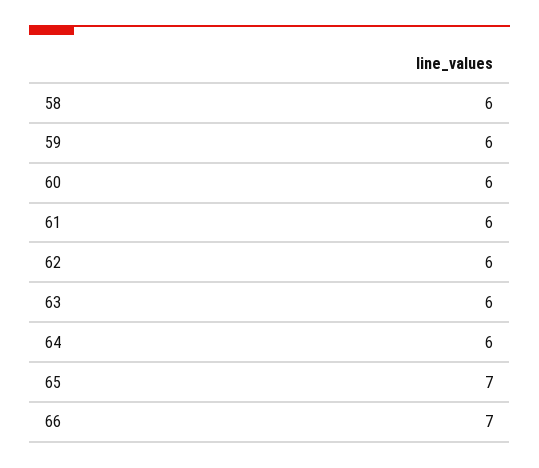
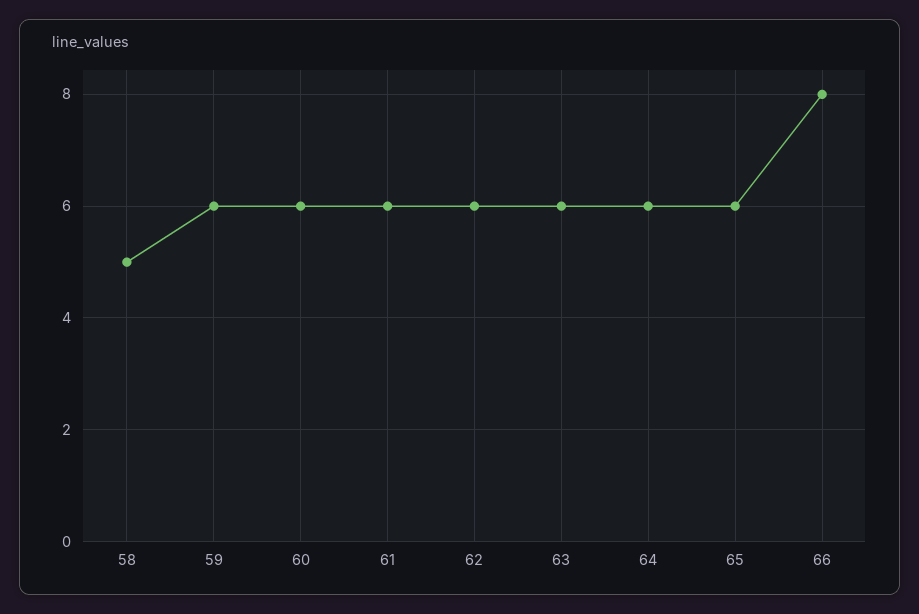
58: 6 -> 5
65: 7 -> 6
66: 7 -> 8

